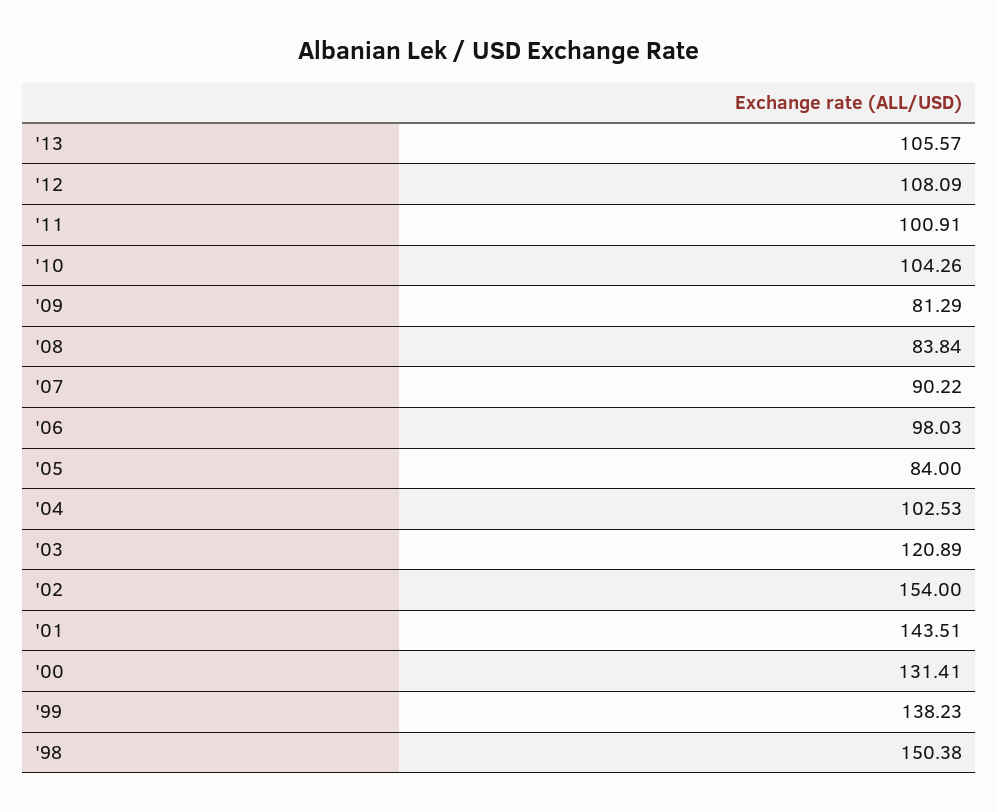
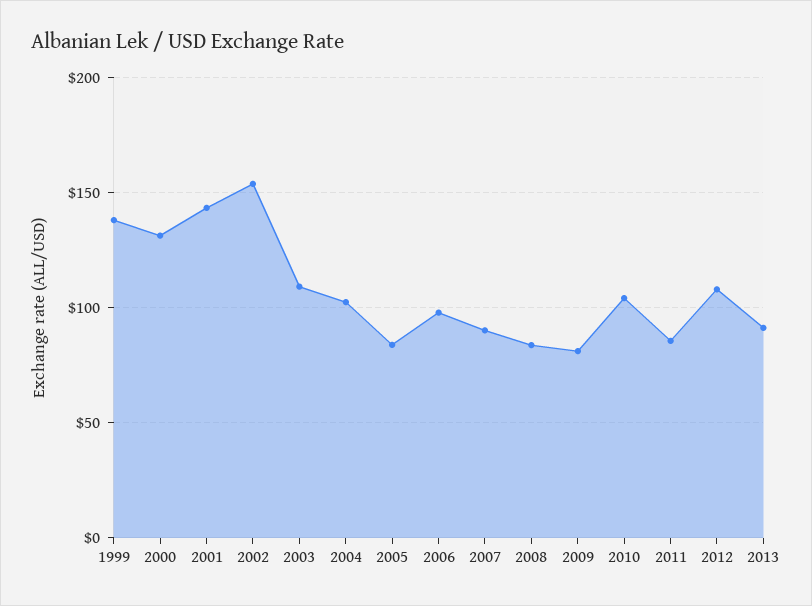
'13: 105.57 -> 90
'11: 100.91 -> 85
'03: 120.89 -> 110
'98: 150.38 -> none

